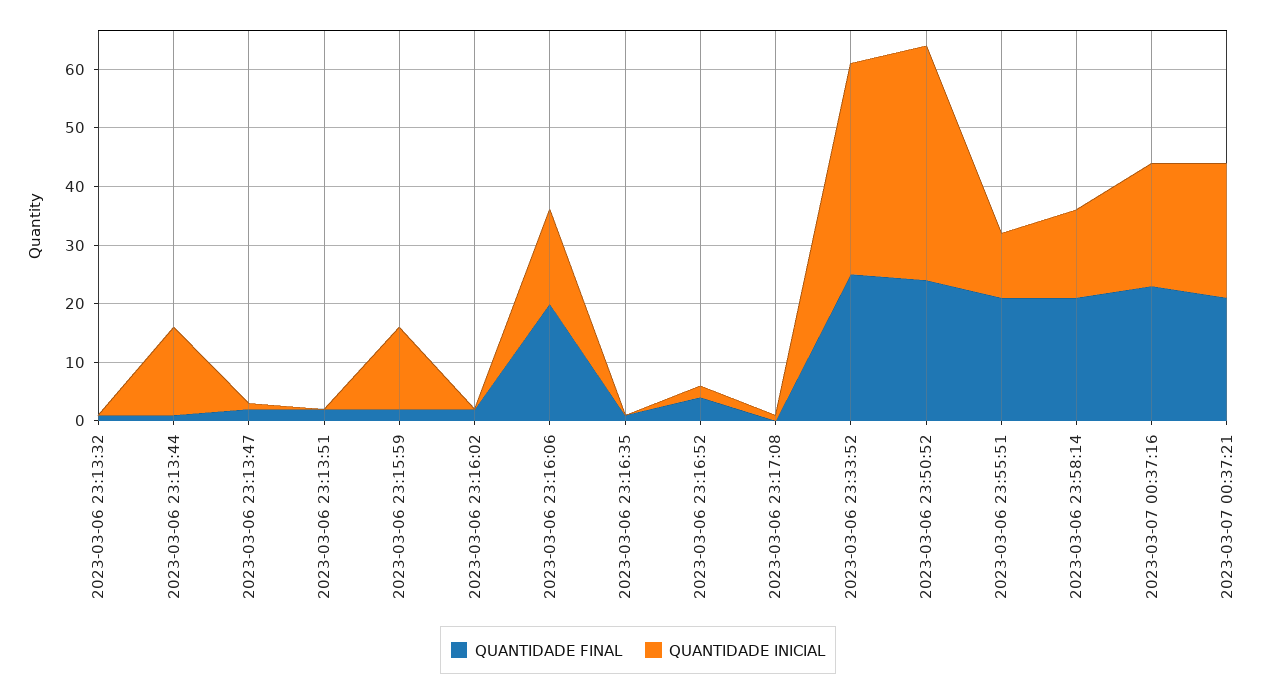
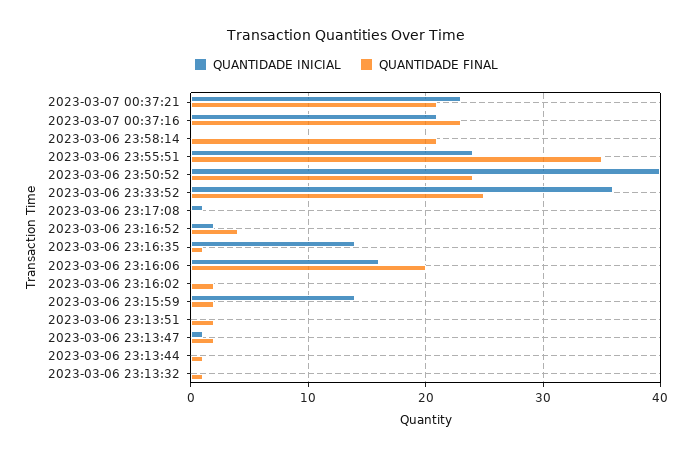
QUANTIDADE INICIAL, 2023-03-06 23:13:44: 15 -> 0
QUANTIDADE INICIAL, 2023-03-06 23:16:35: 0 -> 14
QUANTIDADE FINAL, 2023-03-06 23:55:51: 20 -> 35
QUANTIDADE INICIAL, 2023-03-06 23:55:51: 10 -> 24
QUANTIDADE INICIAL, 2023-03-06 23:58:14: 15 -> 0

